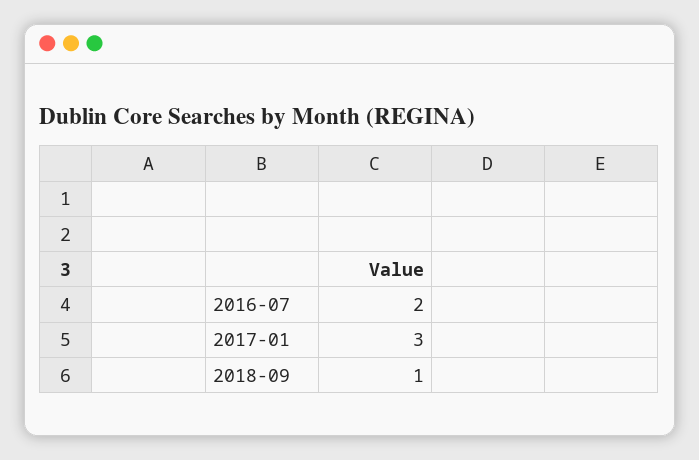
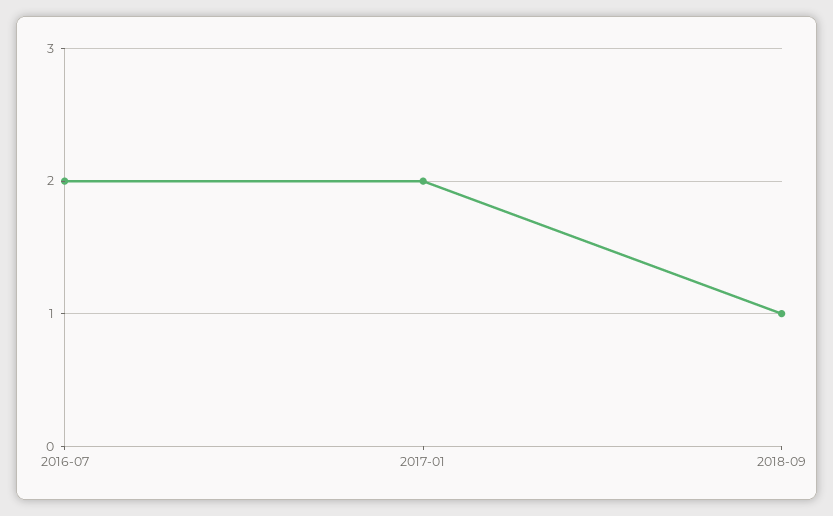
2017-01: 3 -> 2

